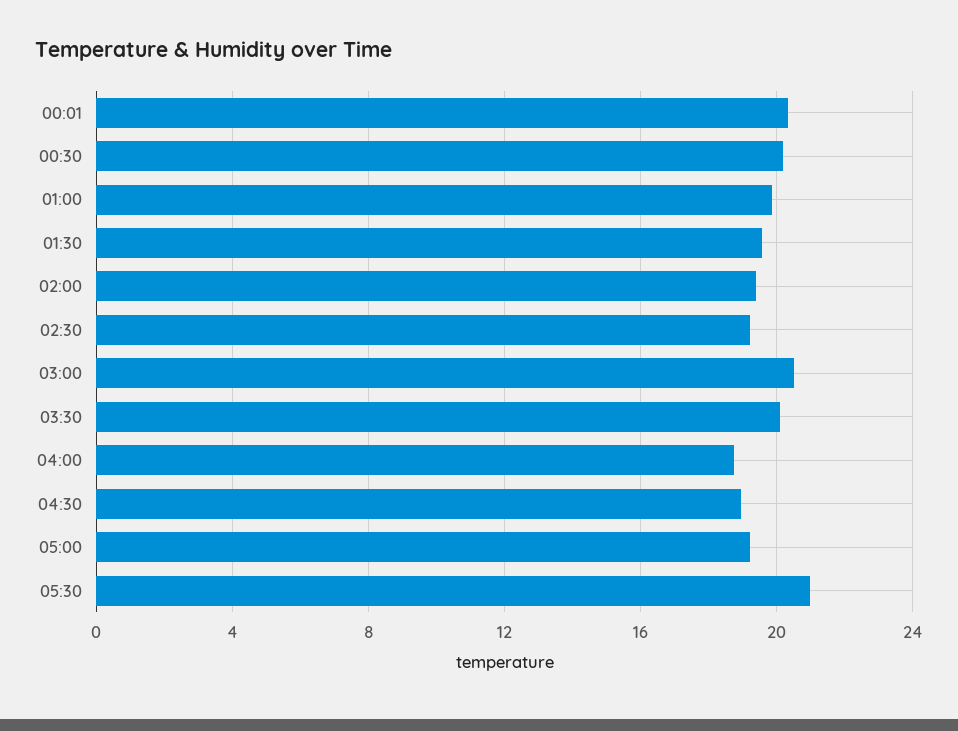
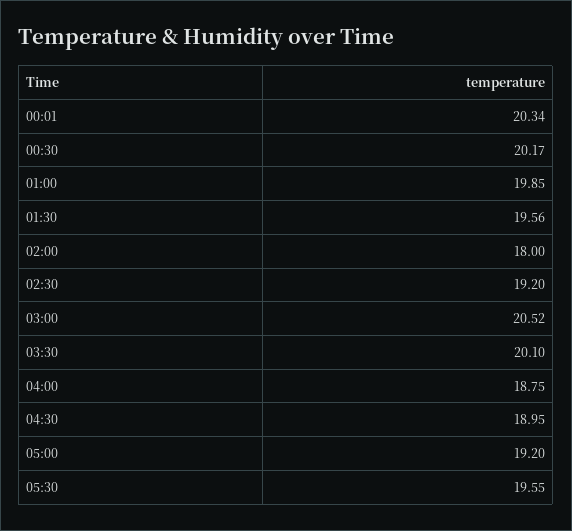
02:00: 19.5 -> 18
05:30: 21 -> 19.55

